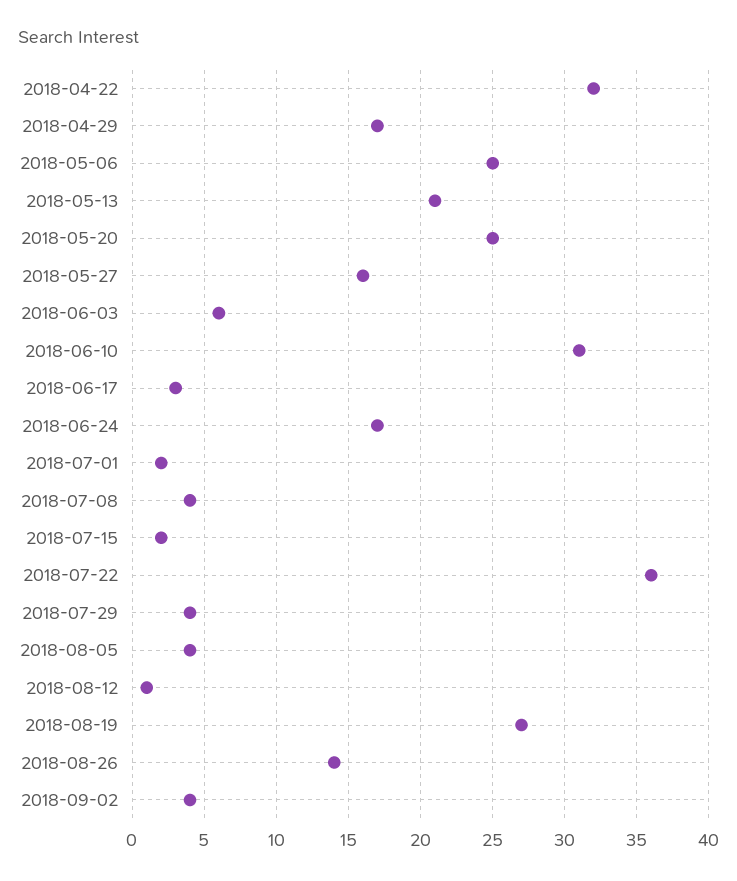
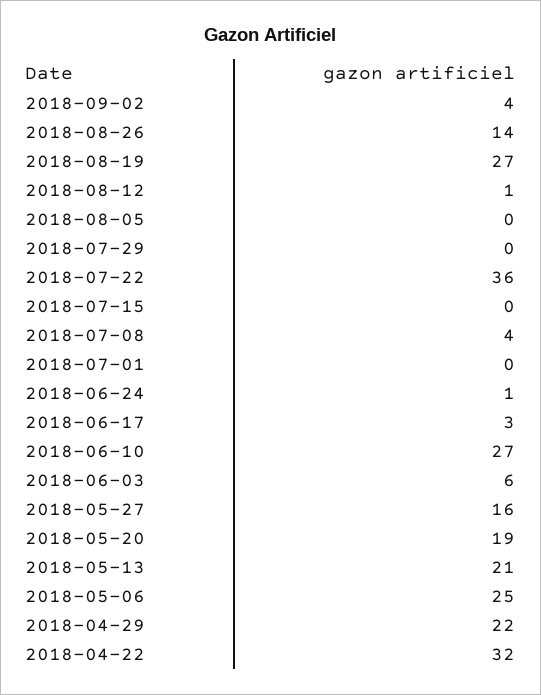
2018-04-29: 17 -> 22
2018-05-20: 25 -> 19
2018-06-10: 31 -> 27
2018-06-24: 17 -> 1
2018-07-01: 2 -> 0
2018-07-15: 2 -> 0
2018-07-29: 4 -> 0
2018-08-05: 4 -> 0

